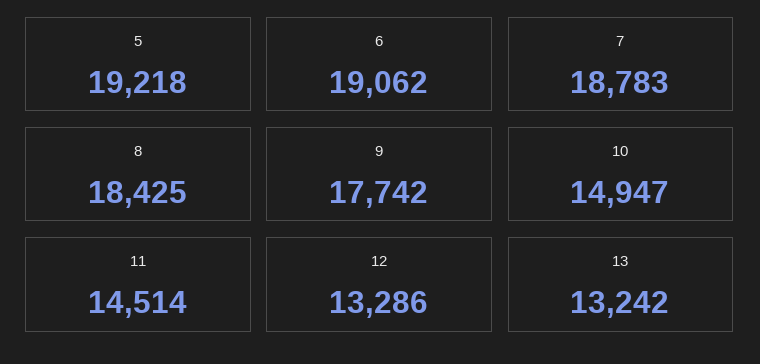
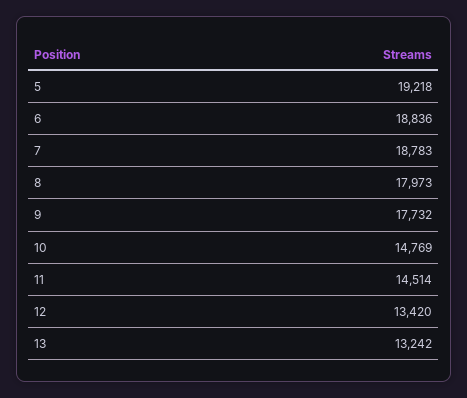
6: 19062 -> 18836
8: 18425 -> 17973
9: 17742 -> 17732
10: 14947 -> 14769
12: 13286 -> 13420

